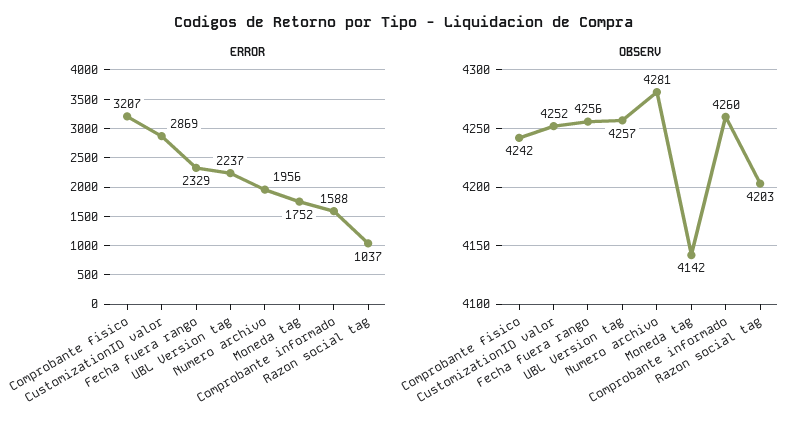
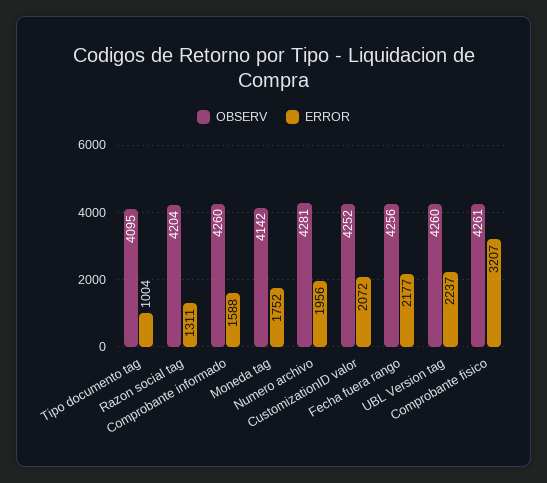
ERROR, CustomizationID valor: 2869 -> 2072
ERROR, Fecha fuera rango: 2329 -> 2177
ERROR, Razon social tag: 1037 -> 1311
OBSERV, Comprobante fisico: 4242 -> 4261
OBSERV, UBL Version tag: 4257 -> 4260
OBSERV, Razon social tag: 4203 -> 4204
OBSERV, Tipo documento tag: none -> 4095
ERROR, Tipo documento tag: none -> 1004

